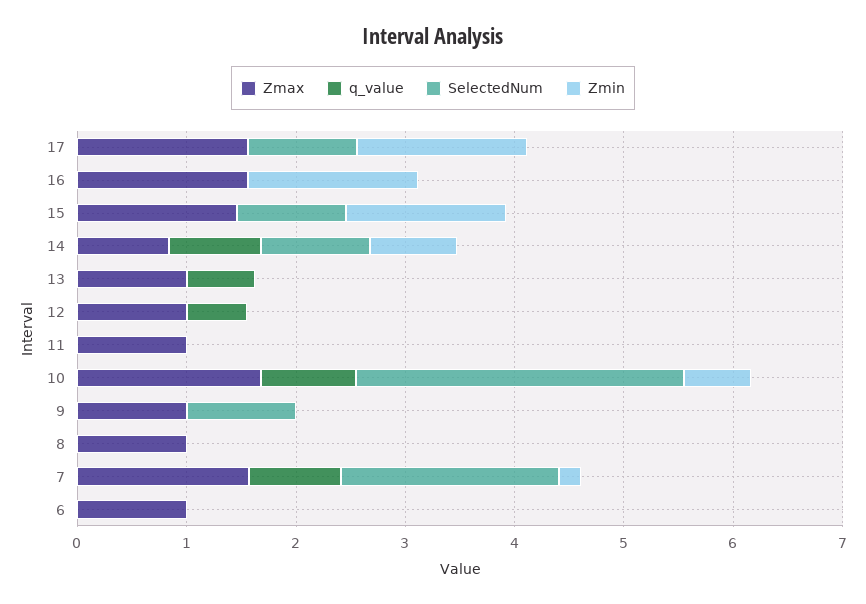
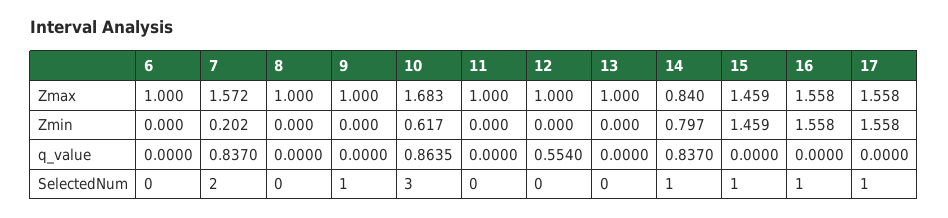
SelectedNum, 16: 0 -> 1
q_value, 13: 0.6 -> 0

